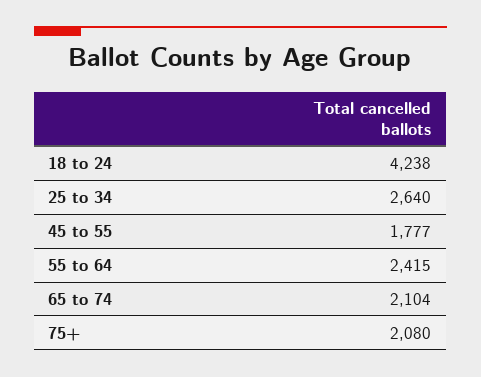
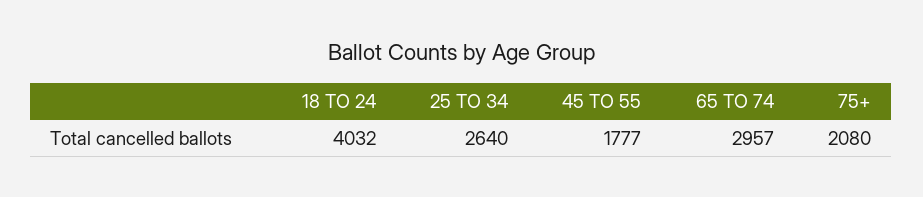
18 to 24: 4238 -> 4032
55 to 64: 2415 -> none
65 to 74: 2104 -> 2957

